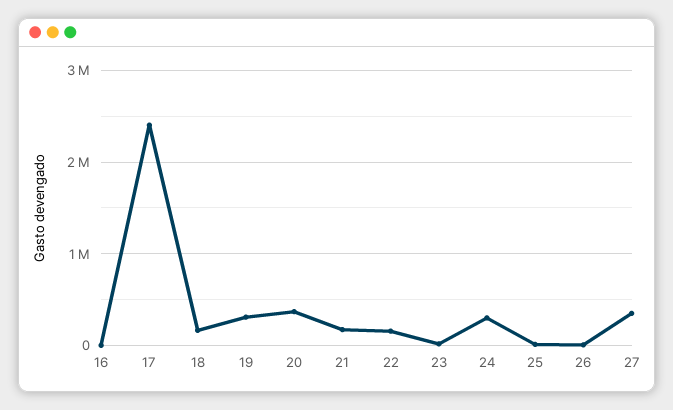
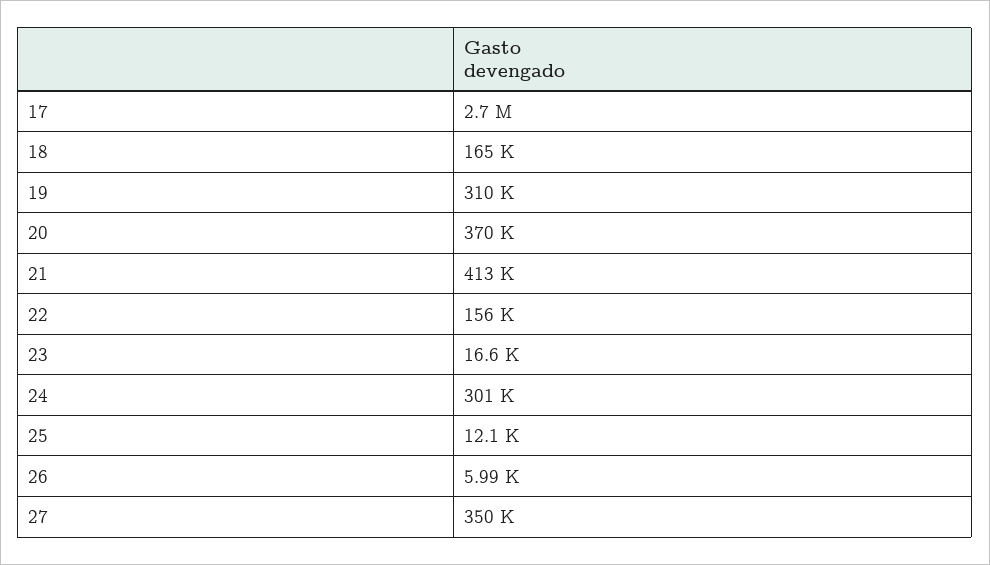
16: 0 -> none
17: 2400000 -> 2700000
21: 200000 -> 413000

